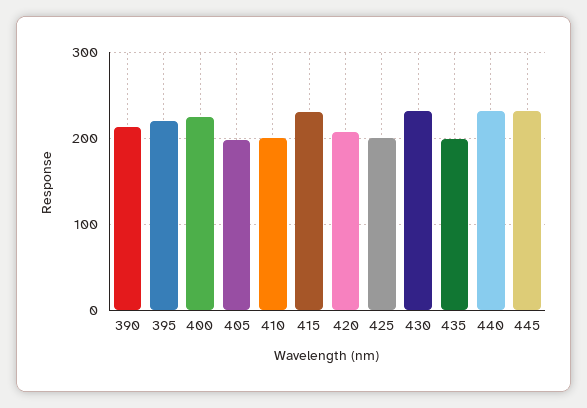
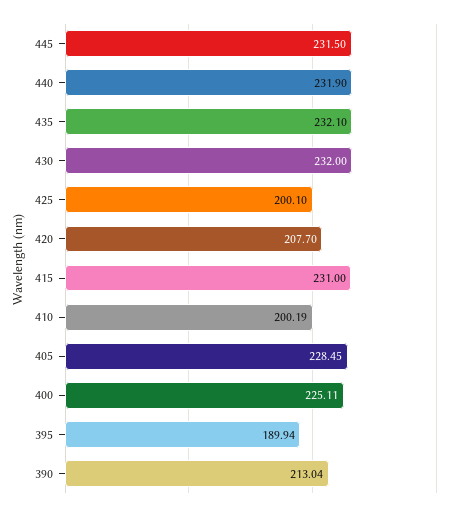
395: 220 -> 189.94
405: 200 -> 228.45
435: 200 -> 232.1

